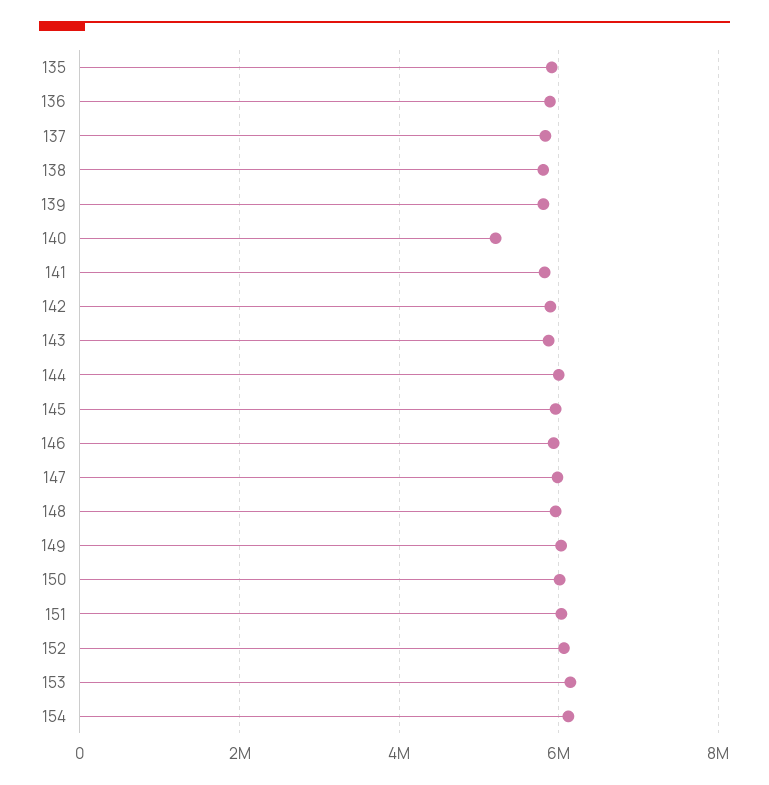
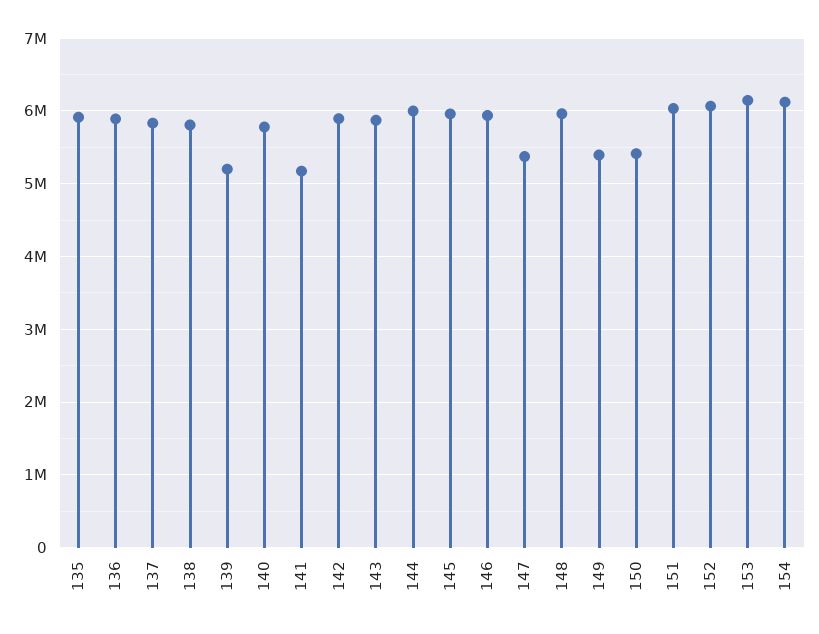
139: 5800000 -> 5200000
140: 5200000 -> 5800000
141: 5800000 -> 5200000
147: 6000000 -> 5400000
149: 6000000 -> 5400000
150: 6000000 -> 5400000

